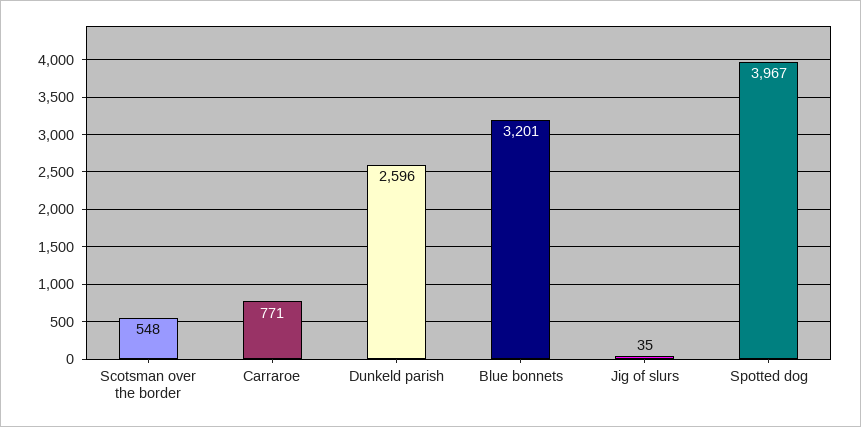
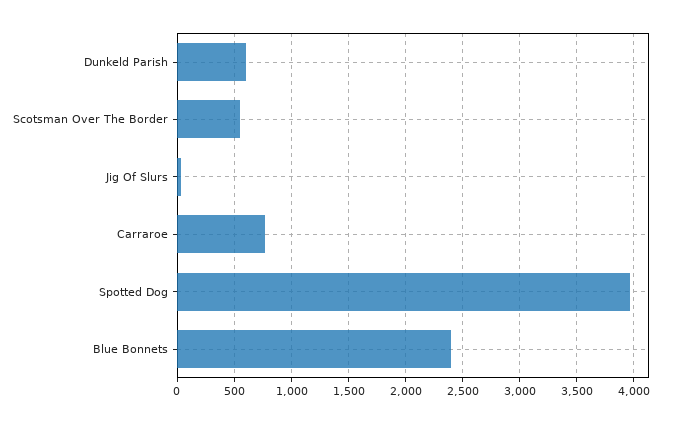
Dunkeld parish: 2596 -> 600
Blue bonnets: 3201 -> 2400

